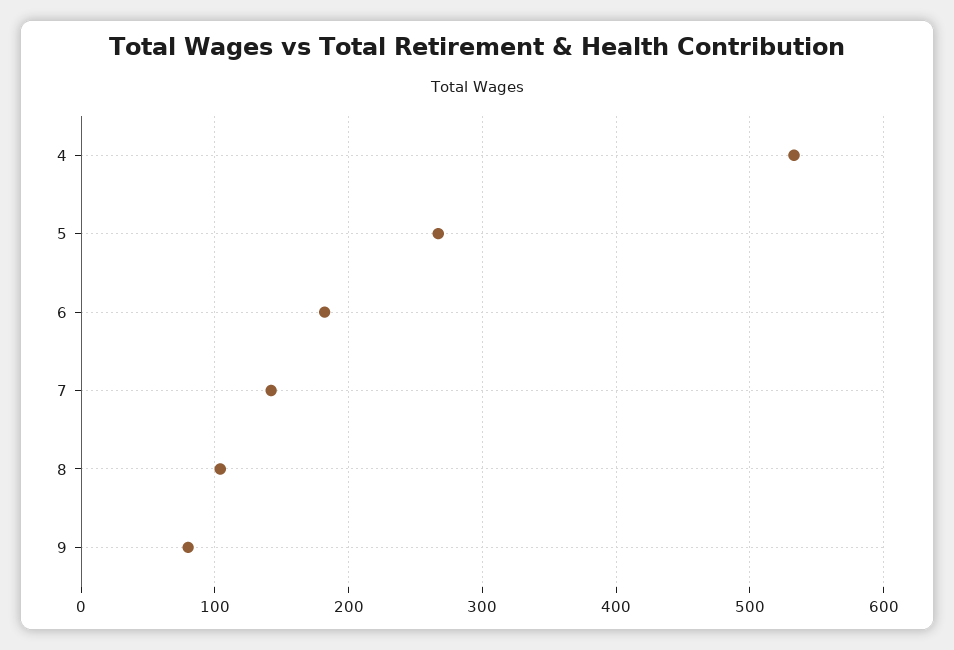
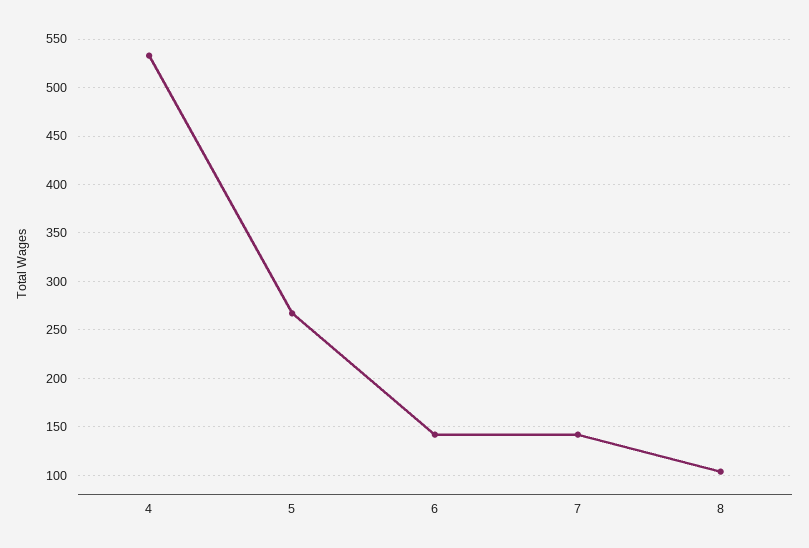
6: 180 -> 140
9: 80 -> none

